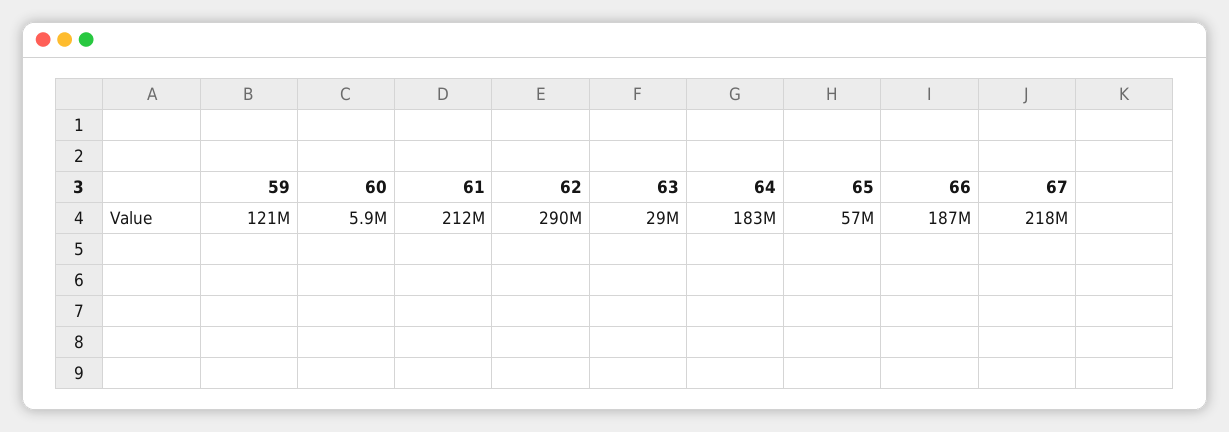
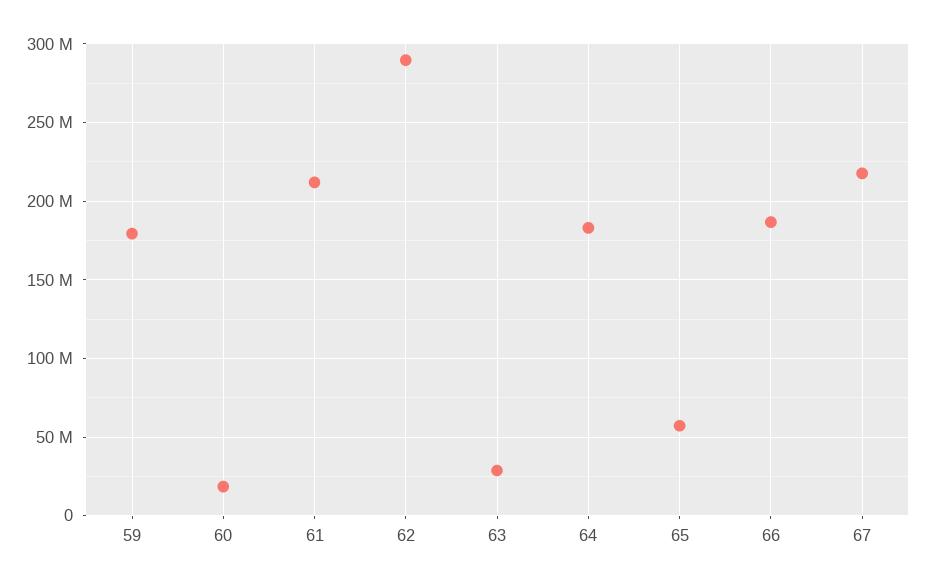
59: 121000000 -> 180000000
60: 5900000 -> 20000000

